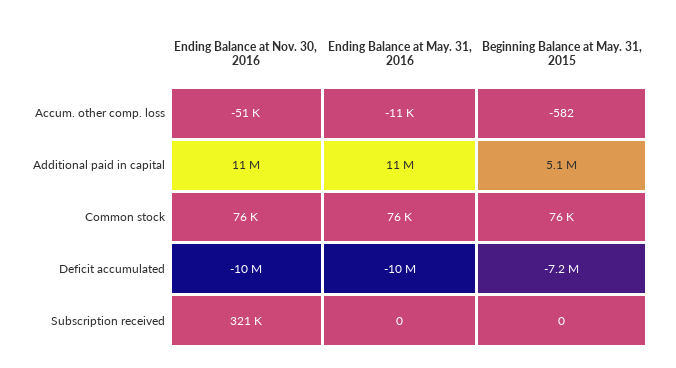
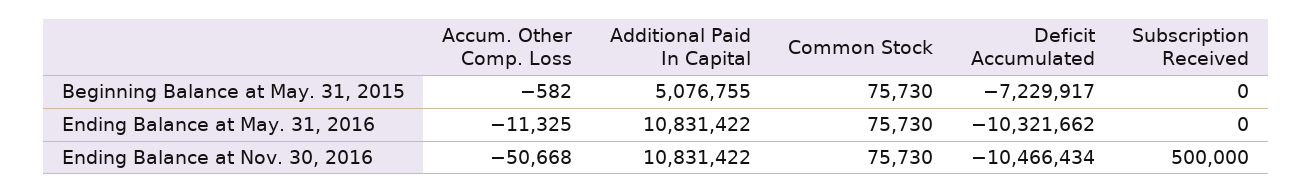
Ending Balance at Nov. 30, 2016, Subscription received: 321000 -> 500000

